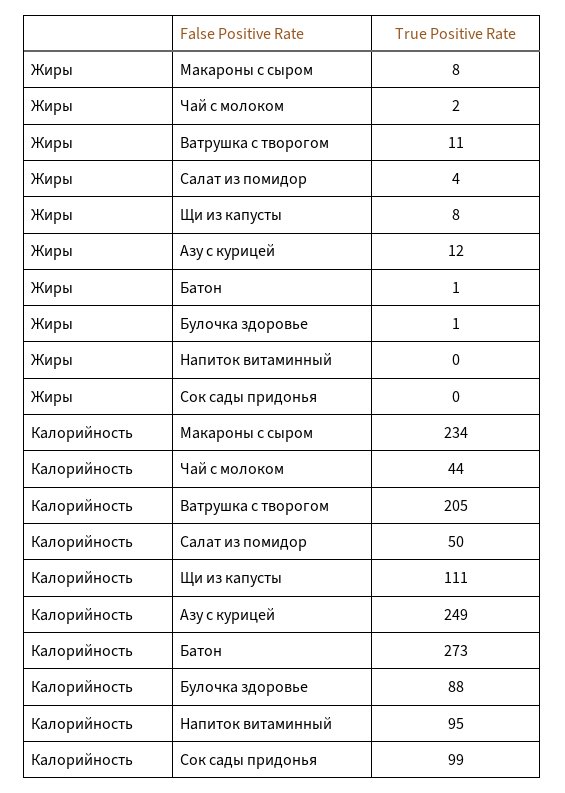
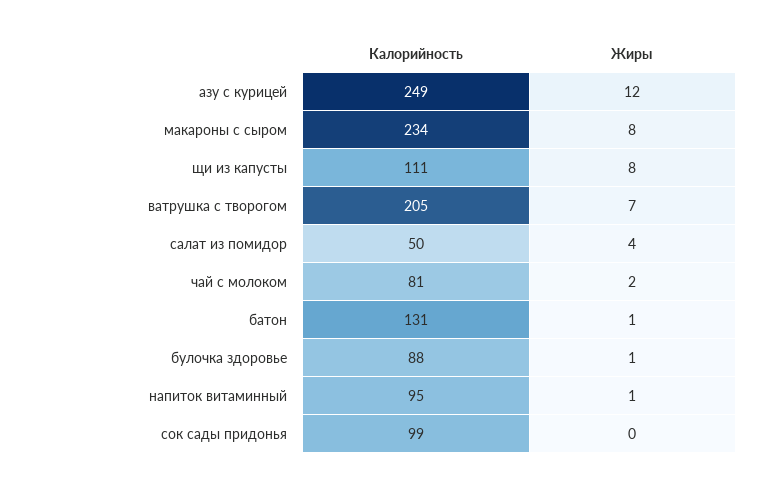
Жиры, Ватрушка с творогом: 11 -> 7
Жиры, Напиток витаминный: 0 -> 1
Калорийность, Чай с молоком: 44 -> 81
Калорийность, Батон: 273 -> 131

